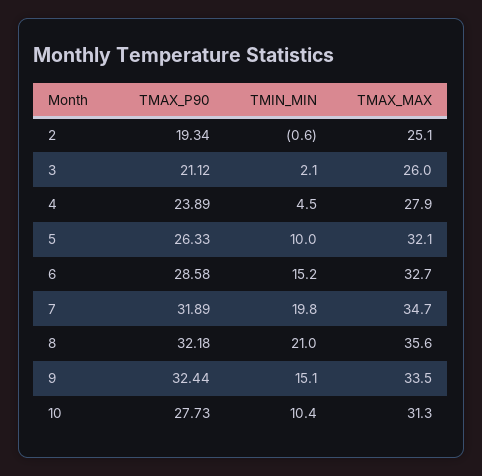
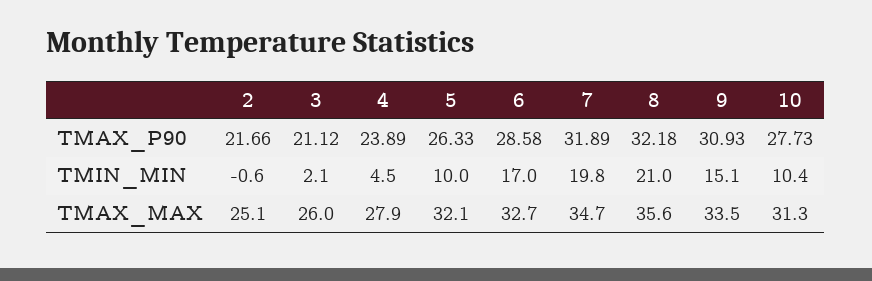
TMAX_P90, 2: 19.34 -> 21.66
TMIN_MIN, 6: 15.2 -> 17
TMAX_P90, 9: 32.44 -> 30.93

